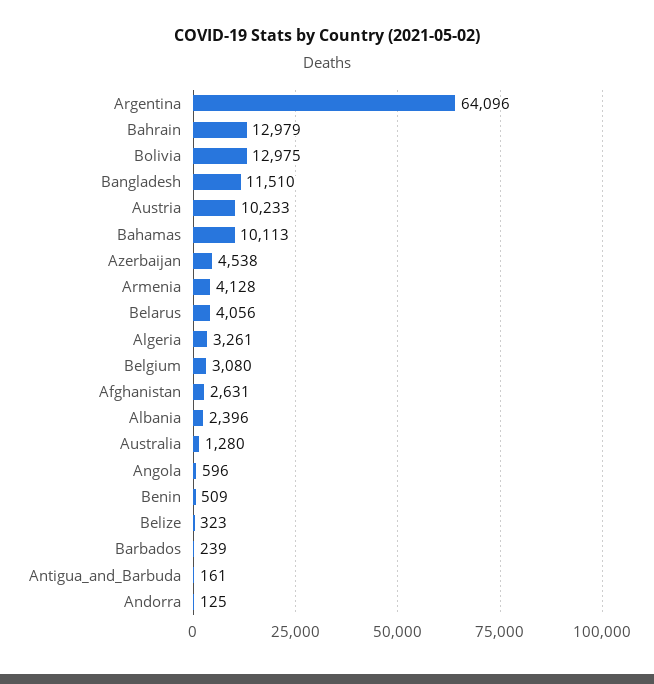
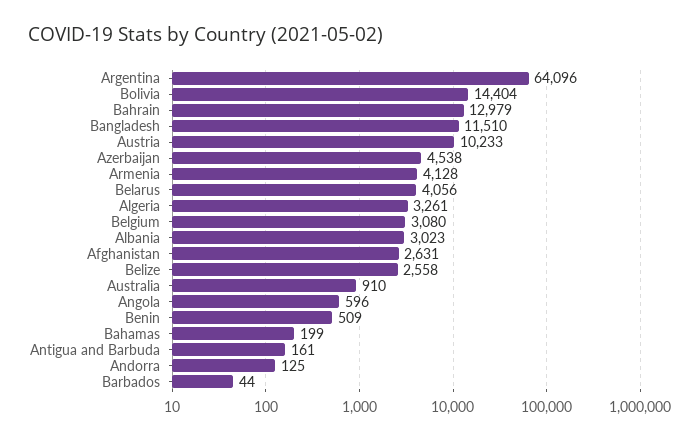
Bolivia: 12975 -> 14404
Bahamas: 10113 -> 199
Albania: 2396 -> 3023
Australia: 1280 -> 910
Belize: 323 -> 2558
Barbados: 239 -> 44

